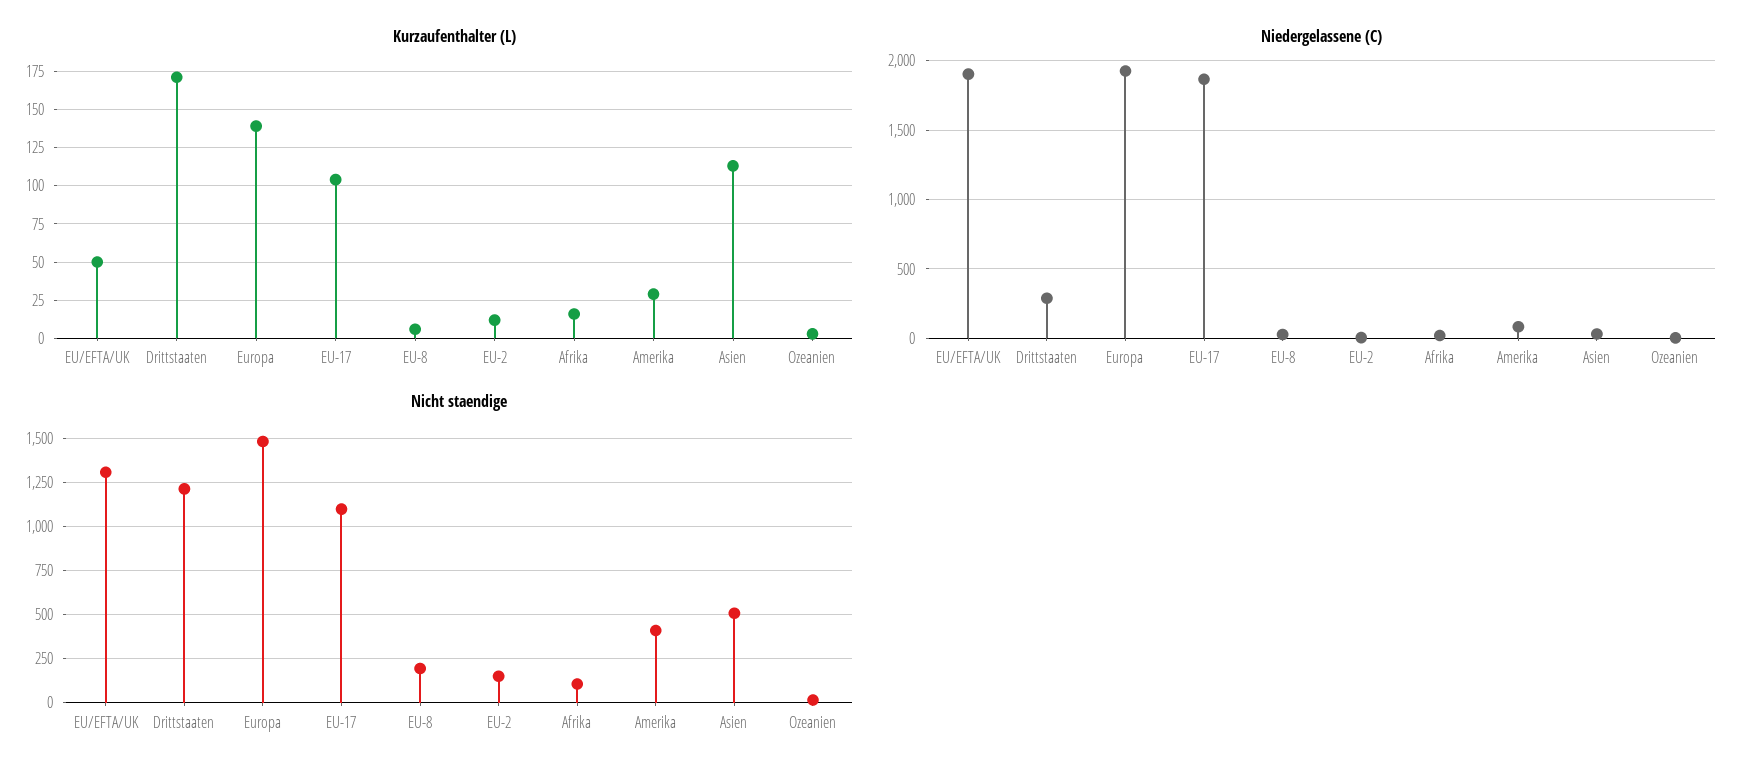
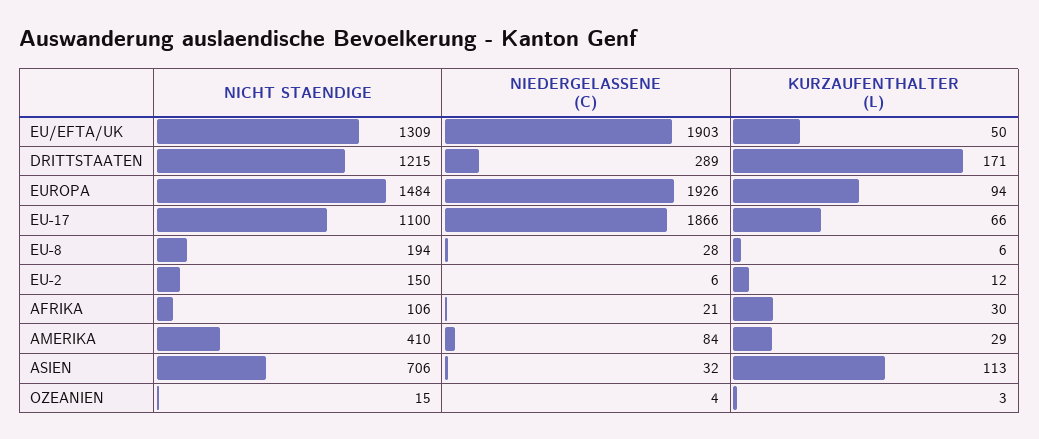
Kurzaufenthalter (L), Europa: 140 -> 94
Kurzaufenthalter (L), EU-17: 105 -> 66
Kurzaufenthalter (L), Afrika: 15 -> 30
Nicht staendige, Asien: 500 -> 706

